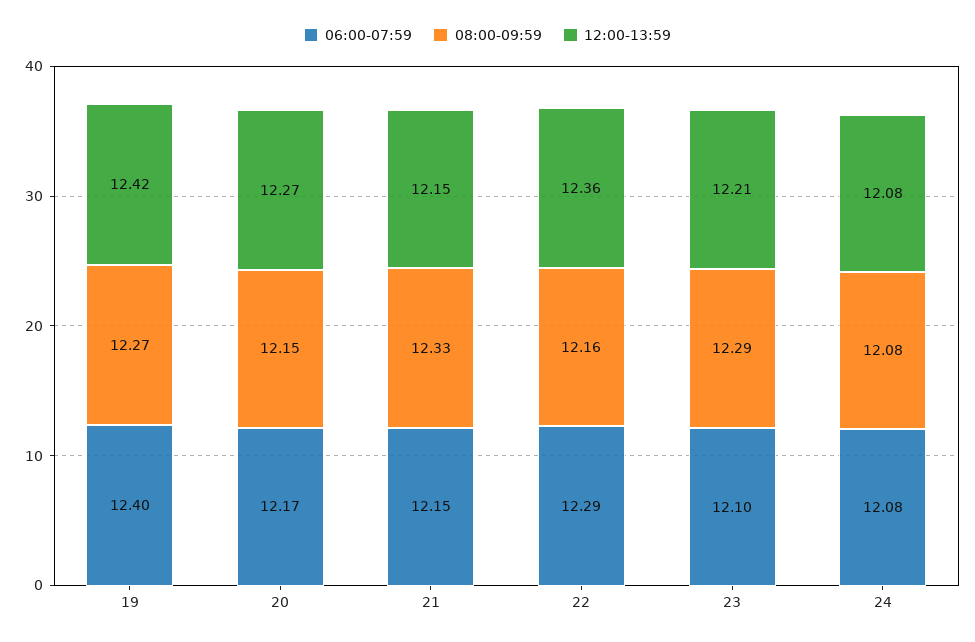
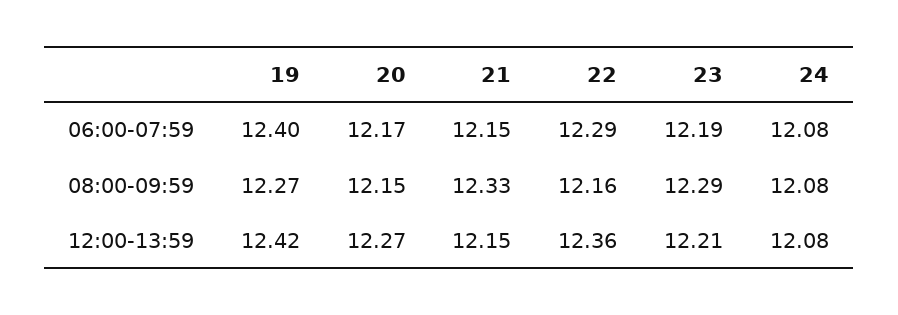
06:00-07:59, 23: 12.1 -> 12.19

